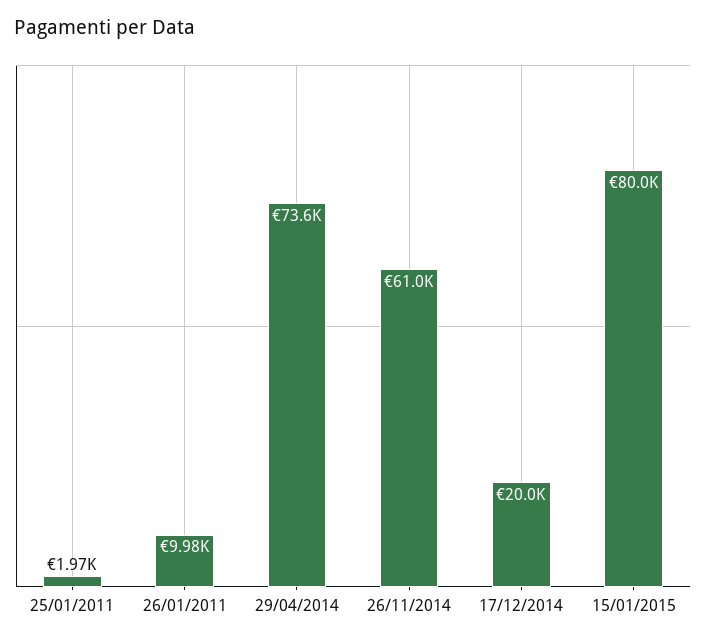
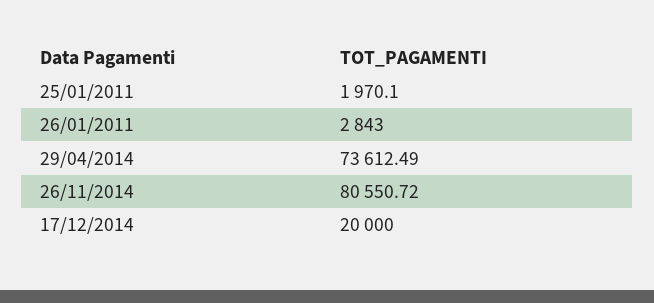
26/01/2011: 9980 -> 2843
26/11/2014: 61000 -> 80550.72
15/01/2015: 80000 -> none

